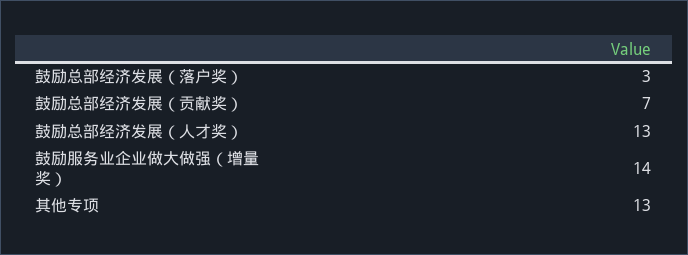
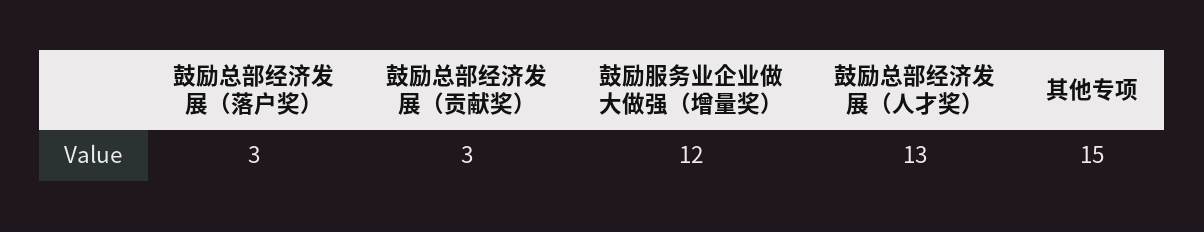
鼓励总部经济发展（贡献奖）: 7 -> 3
鼓励服务业企业做大做强（增量奖）: 14 -> 12
其他专项: 13 -> 15

